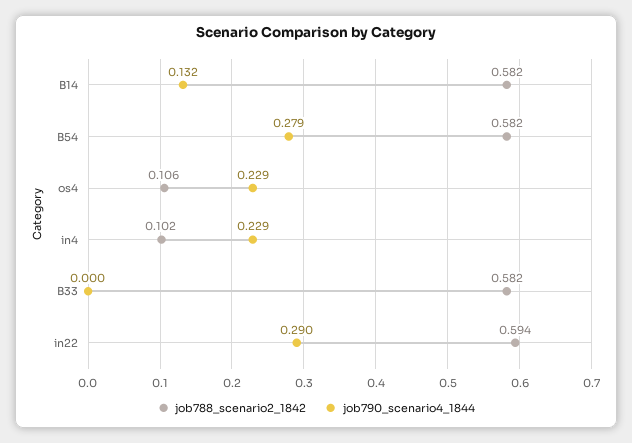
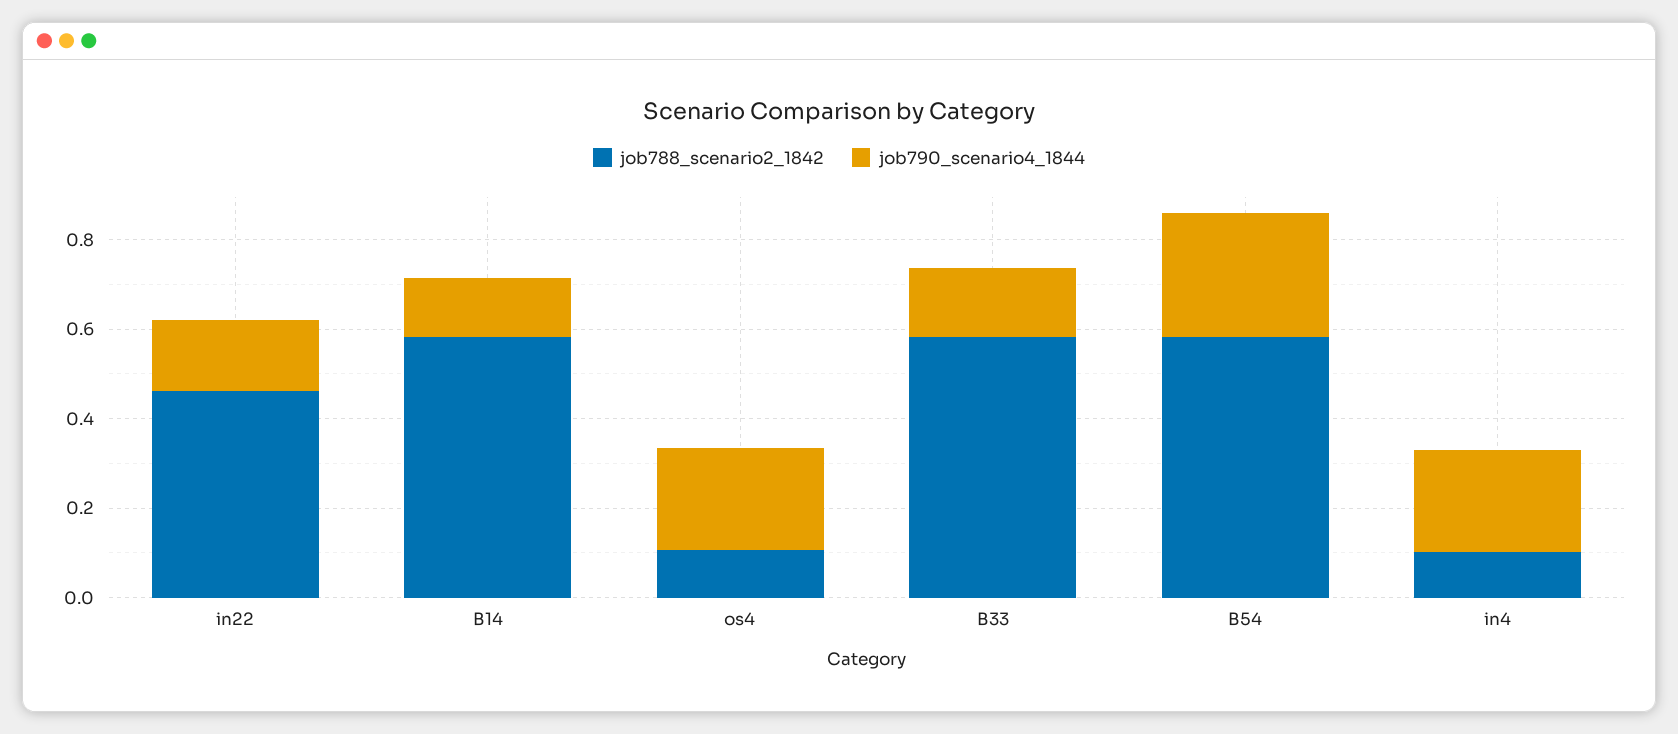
job790_scenario4_1844, B33: 0 -> 0.15
job788_scenario2_1842, in22: 0.594 -> 0.45
job790_scenario4_1844, in22: 0.29 -> 0.15

